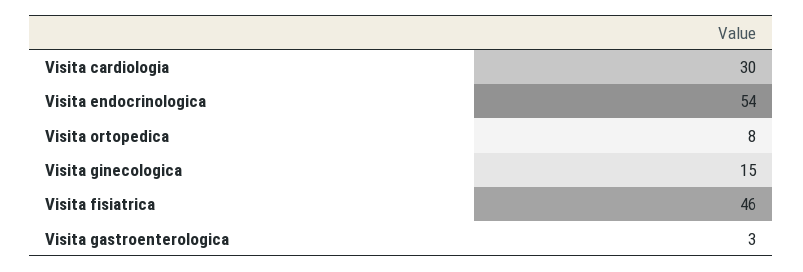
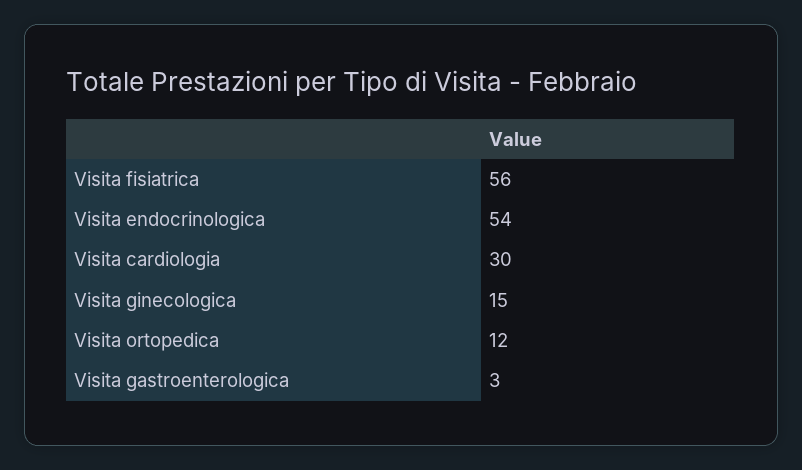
Visita ortopedica: 8 -> 12
Visita fisiatrica: 46 -> 56

